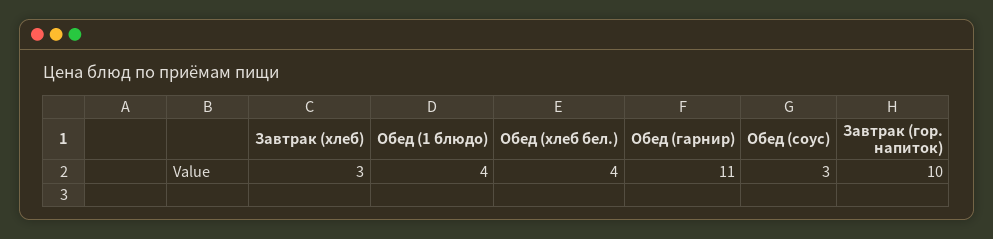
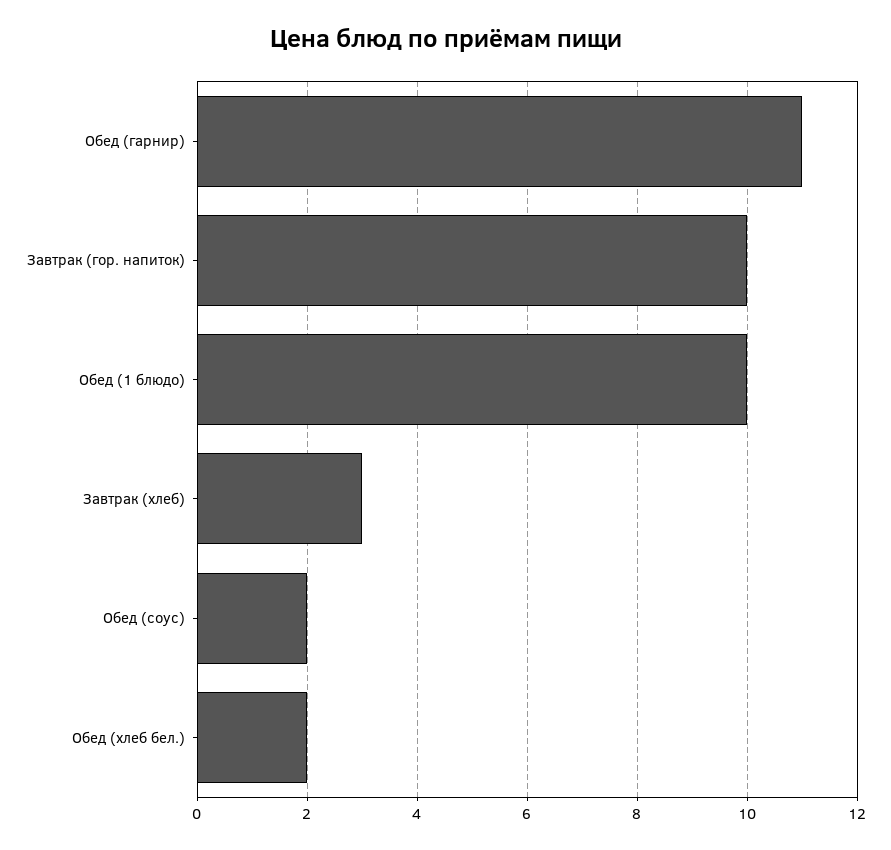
Обед (1 блюдо): 4 -> 10
Обед (хлеб бел.): 4 -> 2
Обед (соус): 3 -> 2

